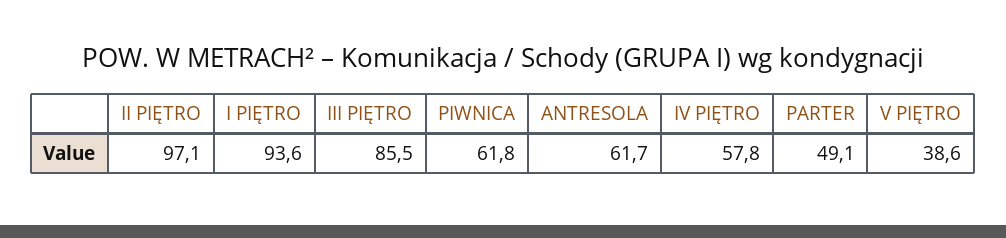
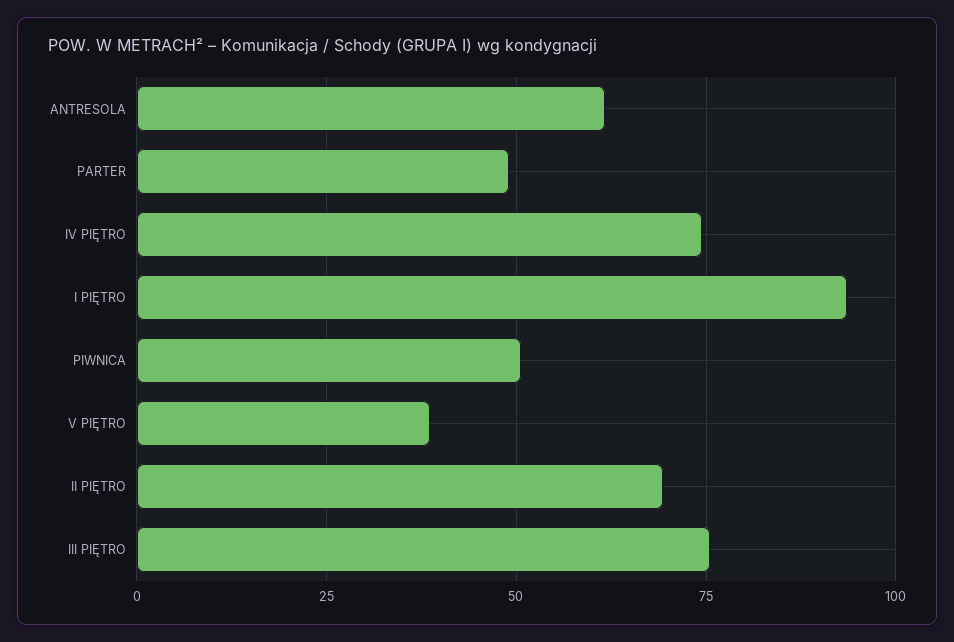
II PIĘTRO: 97.1 -> 70
III PIĘTRO: 85.5 -> 75
PIWNICA: 61.8 -> 50
IV PIĘTRO: 57.8 -> 75

